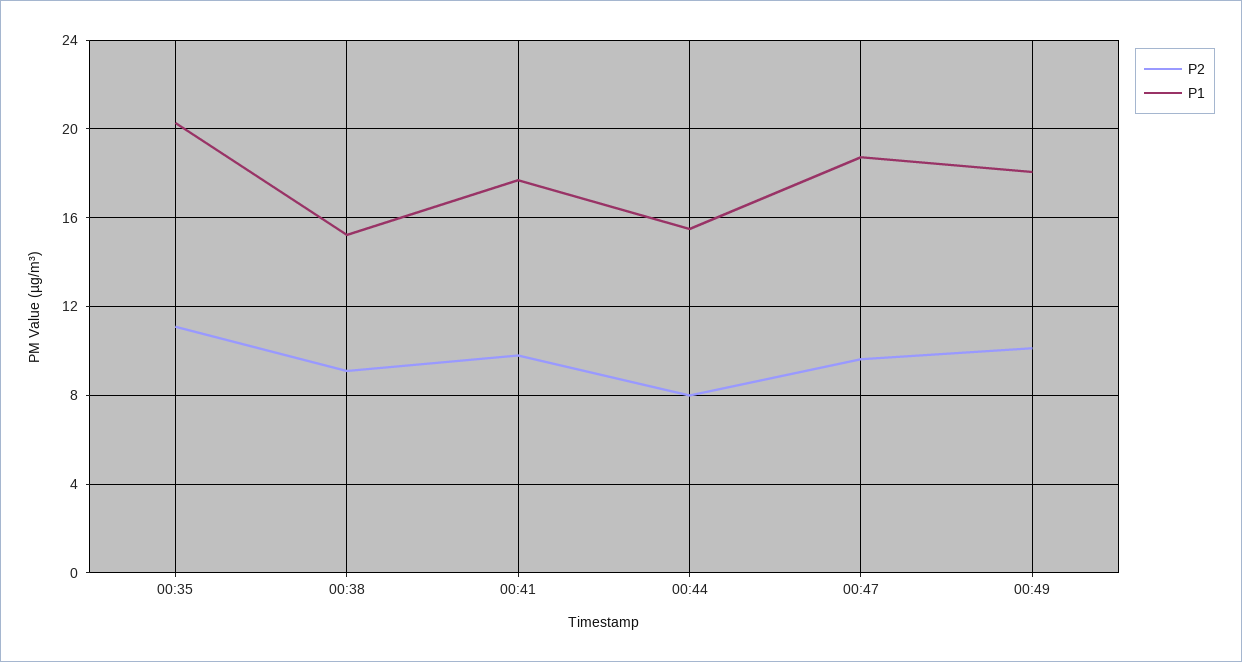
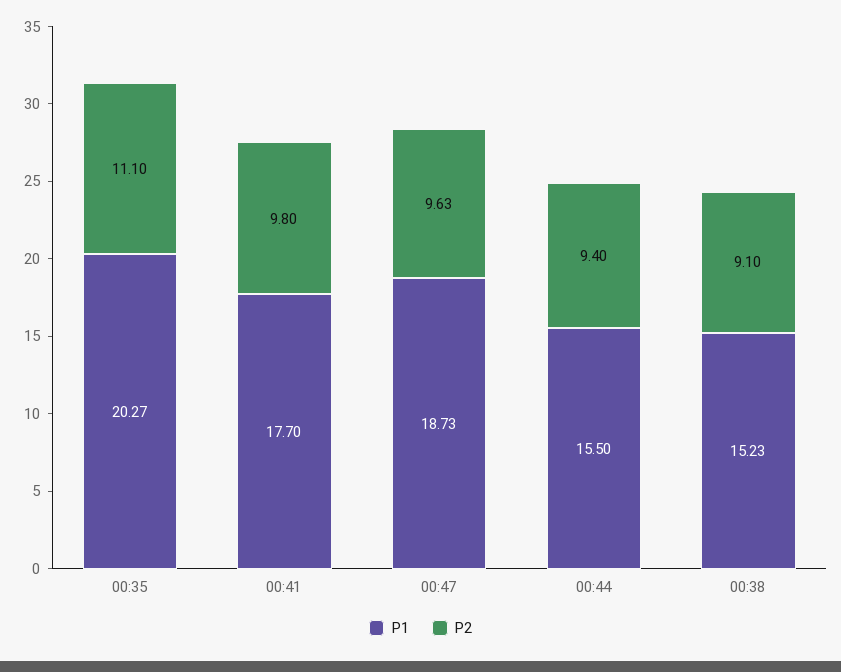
P2, 00:44: 8 -> 9.4
P2, 00:49: 10 -> none
P1, 00:49: 18 -> none

